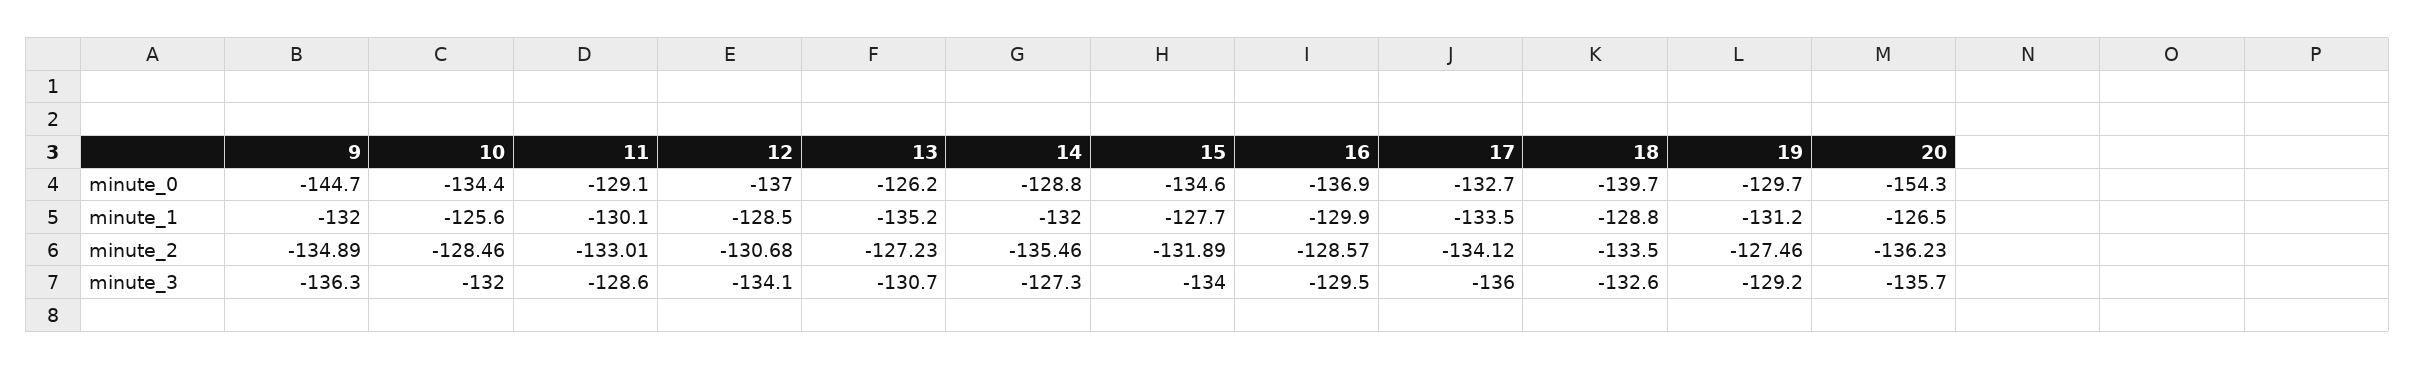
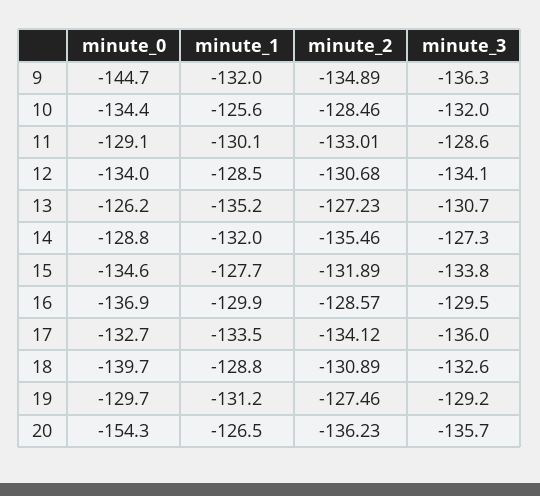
12, minute_0: -137 -> -134
18, minute_2: -133.5 -> -130.89
15, minute_3: -134 -> -133.8

